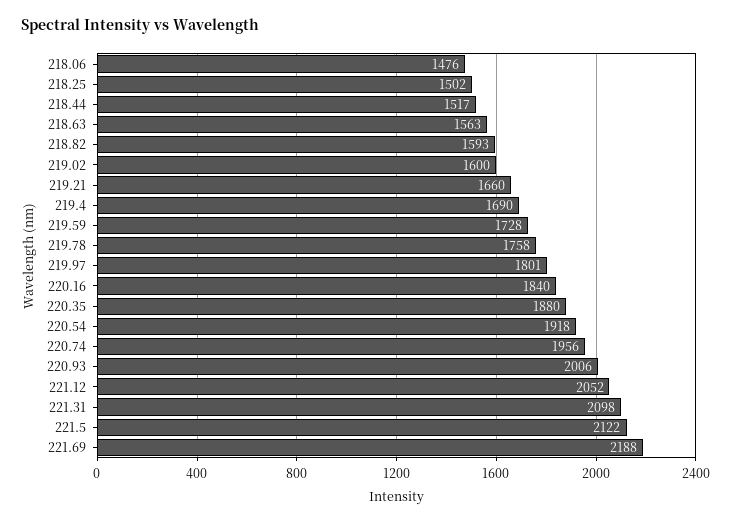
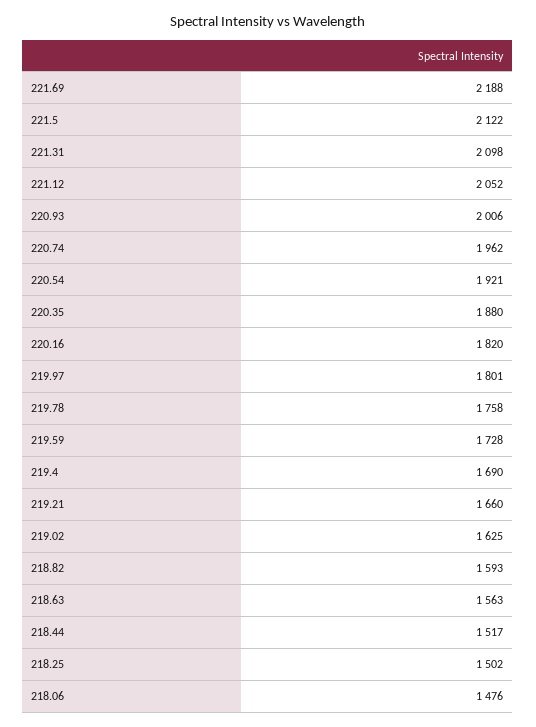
219.02: 1600 -> 1625
220.16: 1840 -> 1820
220.54: 1918 -> 1921
220.74: 1956 -> 1962

